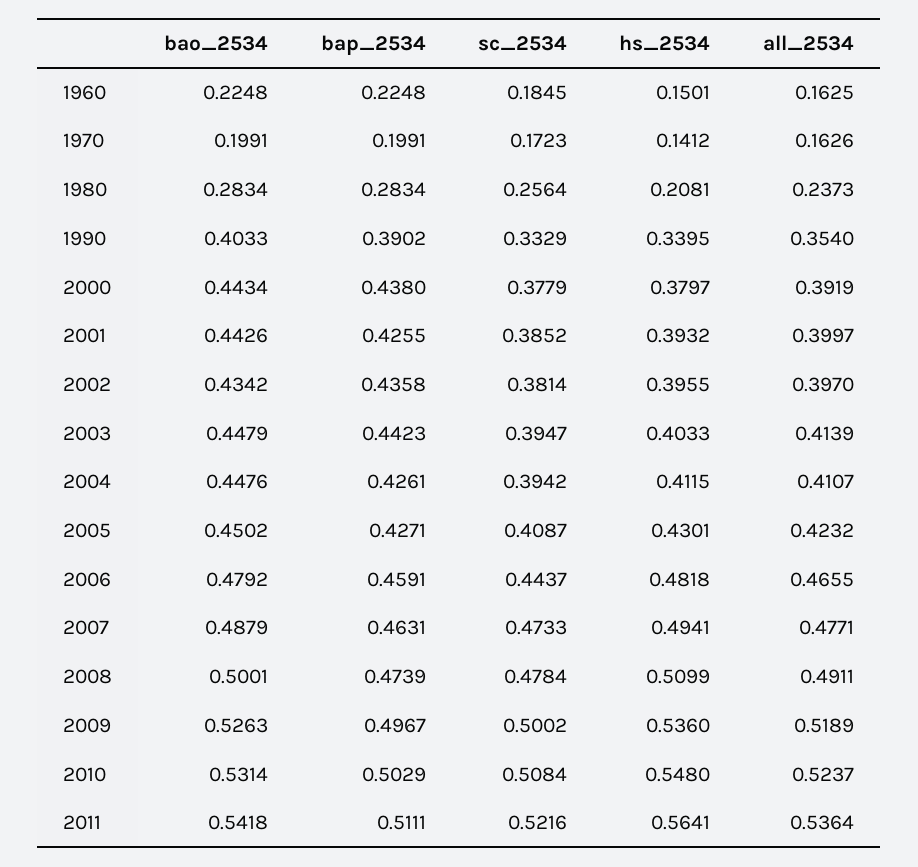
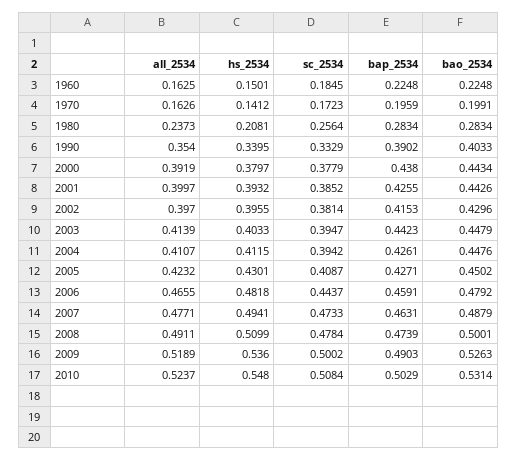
bap_2534, 1970: 0.1991 -> 0.1959
bao_2534, 2002: 0.4342 -> 0.4296
bap_2534, 2002: 0.4358 -> 0.4153
bap_2534, 2009: 0.4967 -> 0.4903
bao_2534, 2011: 0.5418 -> none
bap_2534, 2011: 0.5111 -> none
sc_2534, 2011: 0.5216 -> none
hs_2534, 2011: 0.5641 -> none
all_2534, 2011: 0.5364 -> none

